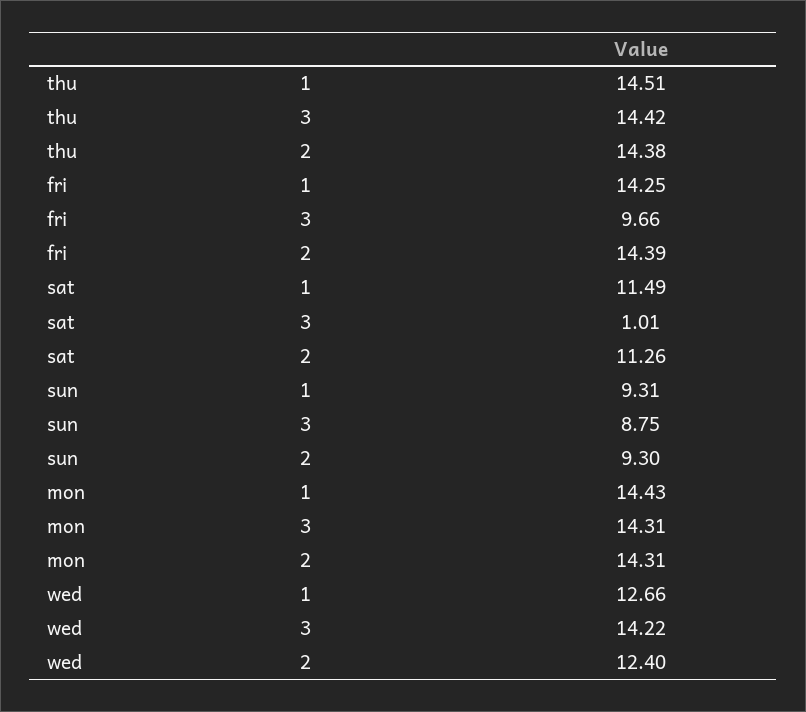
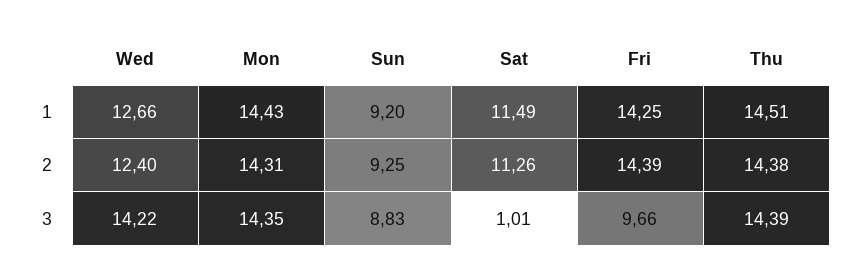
thu, 3: 14.42 -> 14.39
sun, 1: 9.31 -> 9.2
sun, 3: 8.75 -> 8.83
sun, 2: 9.3 -> 9.25
mon, 3: 14.31 -> 14.35

